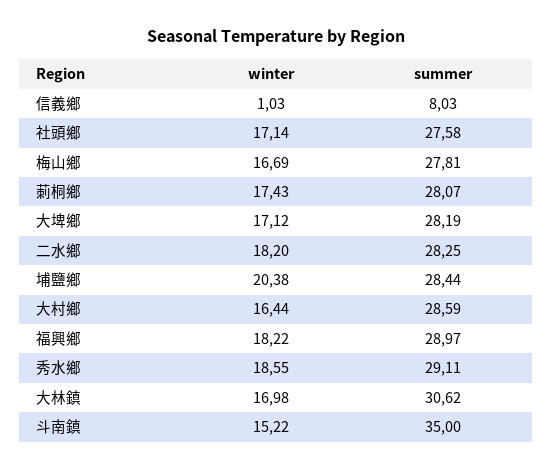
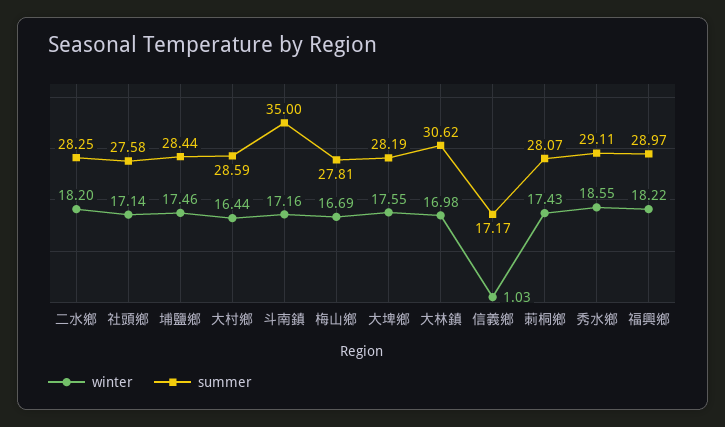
summer, 信義鄉: 8.03 -> 17.17
winter, 大埤鄉: 17.12 -> 17.55
winter, 埔鹽鄉: 20.38 -> 17.46
winter, 斗南鎮: 15.22 -> 17.16

